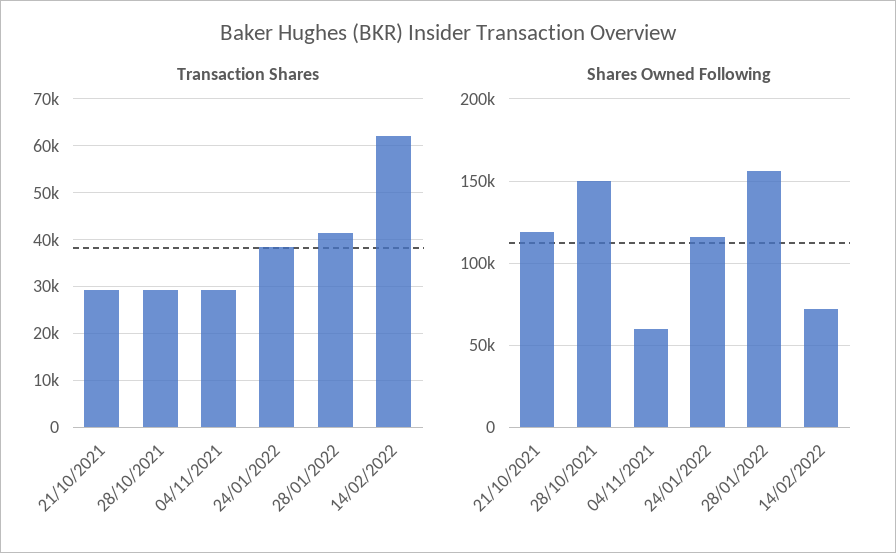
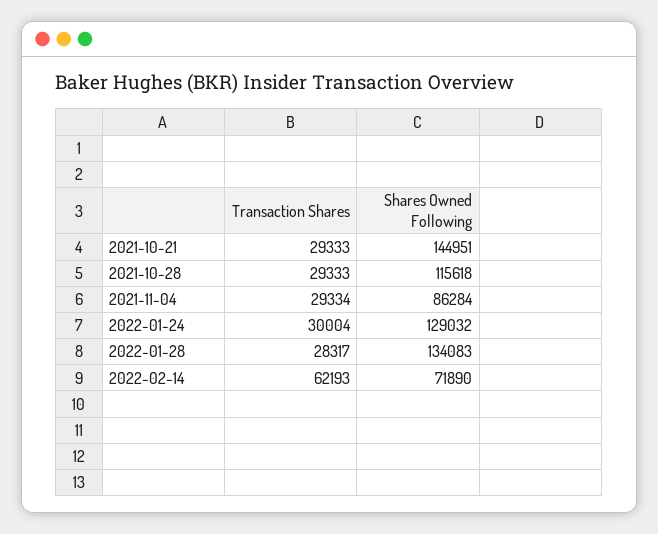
Transaction Shares, 24/01/2022: 38000 -> 30004
Transaction Shares, 28/01/2022: 42000 -> 28317
Shares Owned Following, 21/10/2021: 120000 -> 144951
Shares Owned Following, 28/10/2021: 150000 -> 115618
Shares Owned Following, 04/11/2021: 60000 -> 86284
Shares Owned Following, 24/01/2022: 115000 -> 129032
Shares Owned Following, 28/01/2022: 155000 -> 134083

